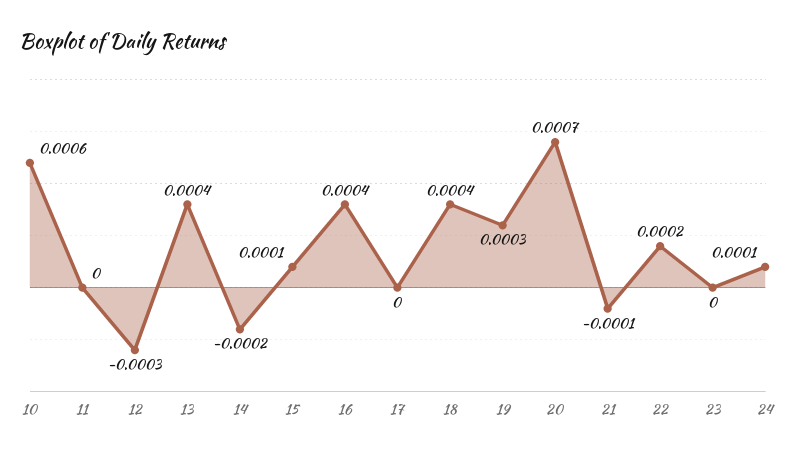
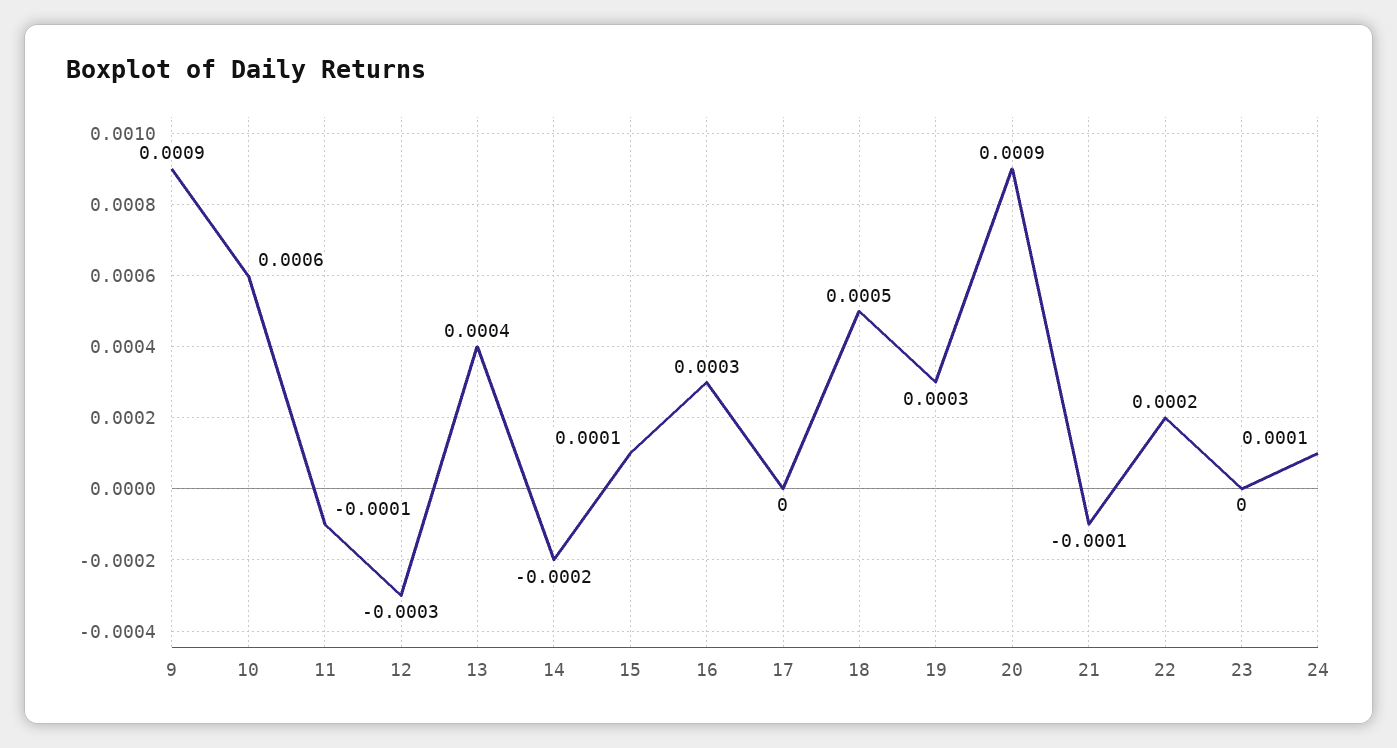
11: 0 -> -0.0001
16: 0.0004 -> 0.0003
18: 0.0004 -> 0.0005
20: 0.0007 -> 0.0009
9: none -> 0.0009

